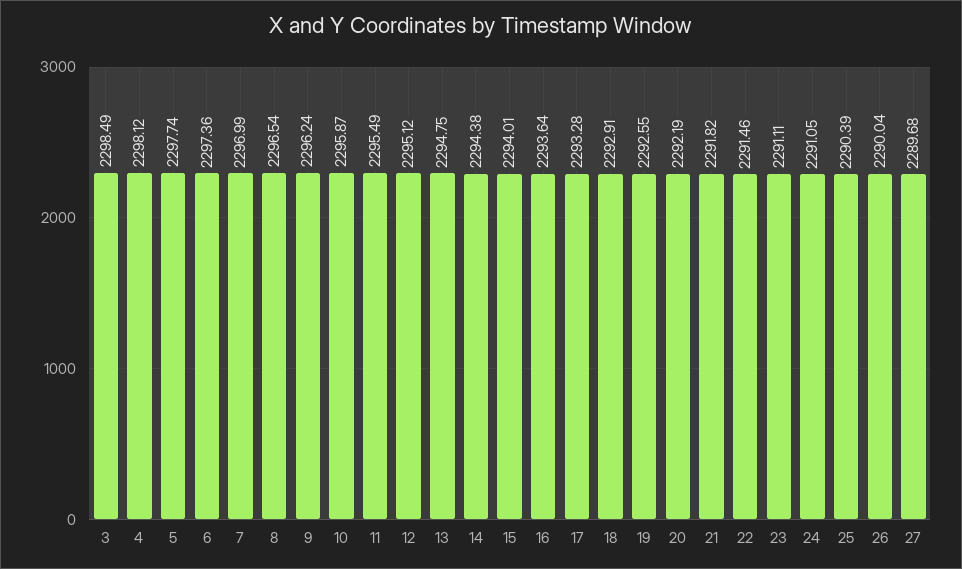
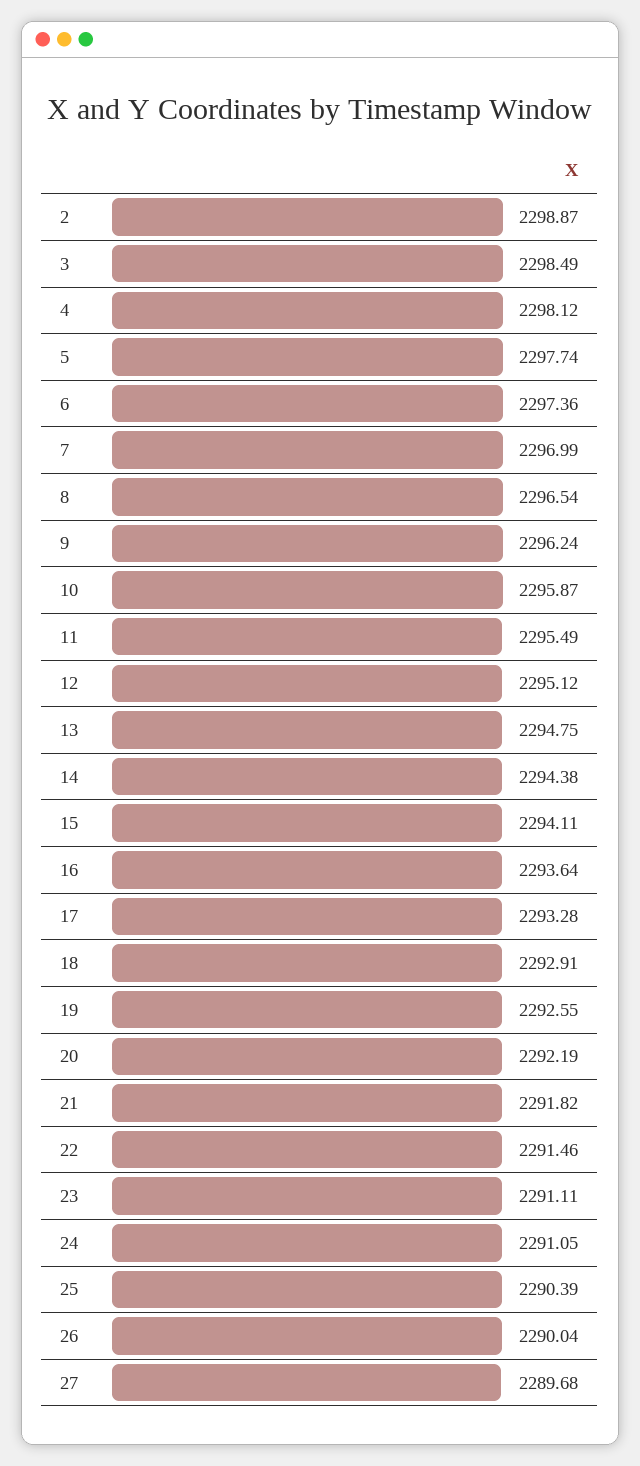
15: 2294.01 -> 2294.11
2: none -> 2298.87

